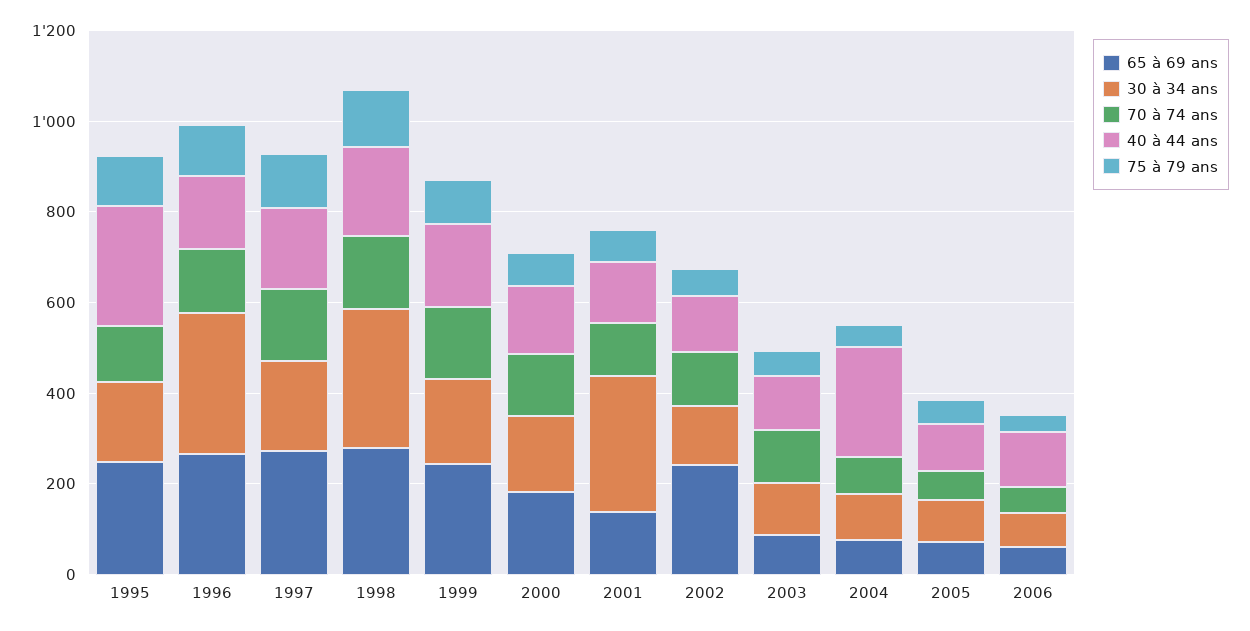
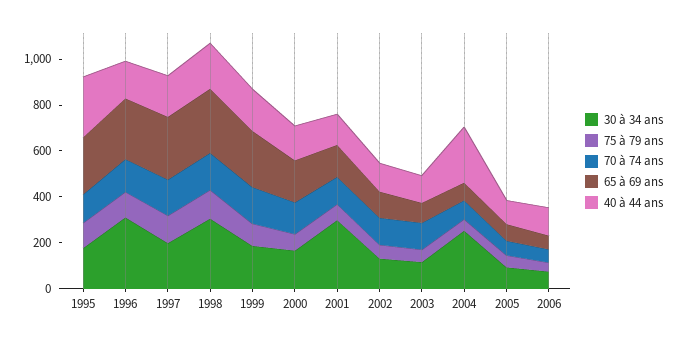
65 à 69 ans, 2002: 250 -> 100
30 à 34 ans, 2004: 100 -> 250

